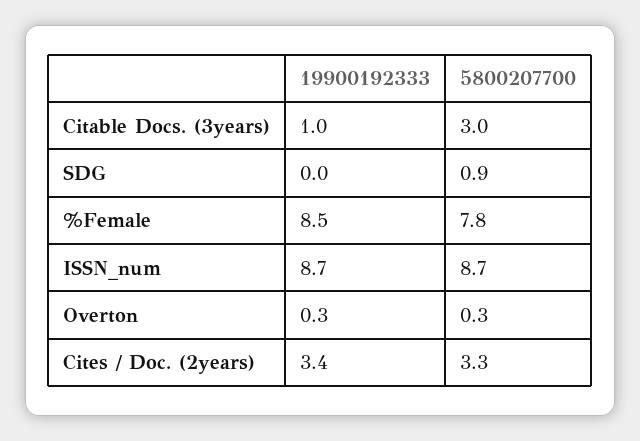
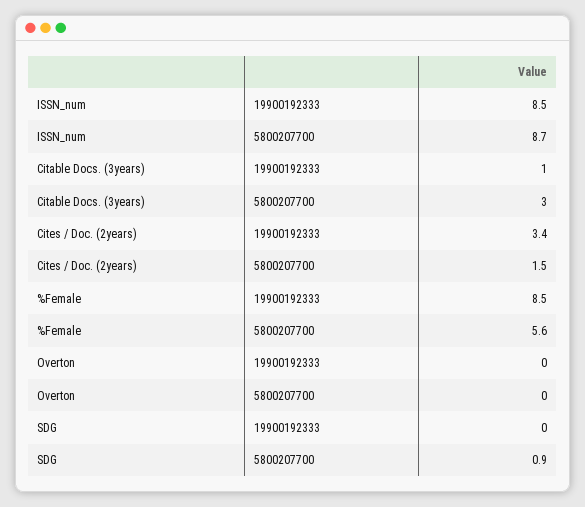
5800207700, %Female: 7.8 -> 5.6
19900192333, ISSN_num: 8.7 -> 8.5
19900192333, Overton: 0.3 -> 0
5800207700, Overton: 0.3 -> 0
5800207700, Cites / Doc. (2years): 3.3 -> 1.5

